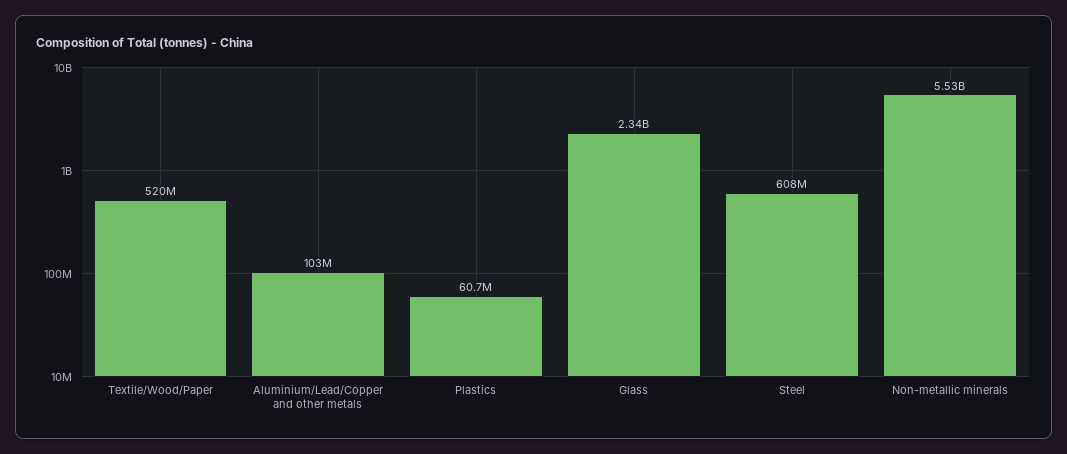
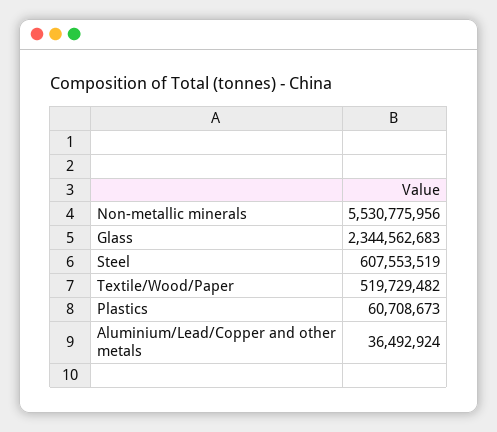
Aluminium/Lead/Copper and other metals: 103000000 -> 36492924

